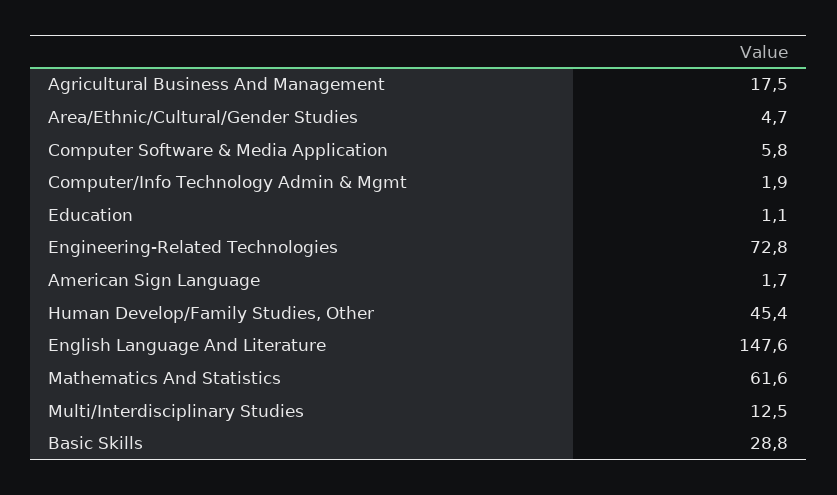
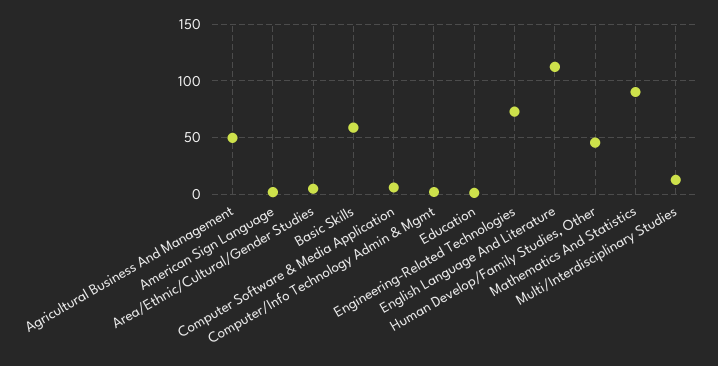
Agricultural Business And Management: 17.5 -> 50
English Language And Literature: 147.6 -> 110
Mathematics And Statistics: 61.6 -> 90
Basic Skills: 28.8 -> 60

